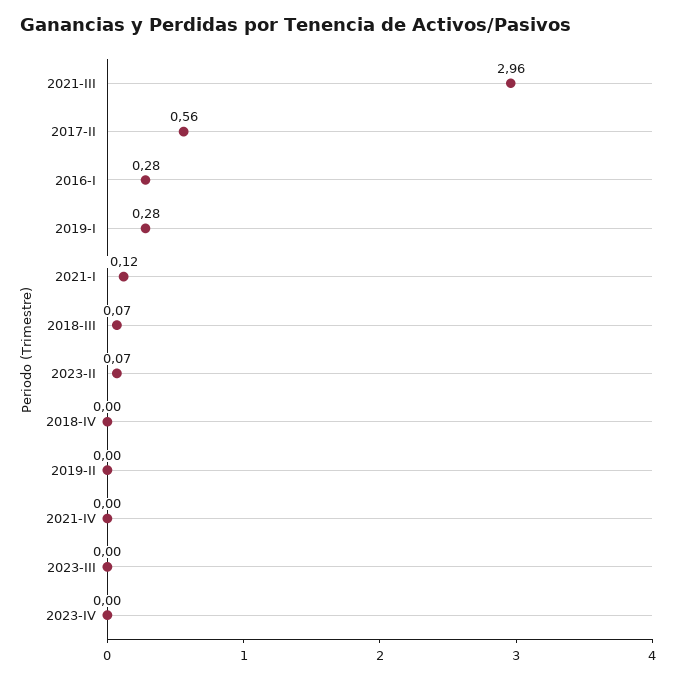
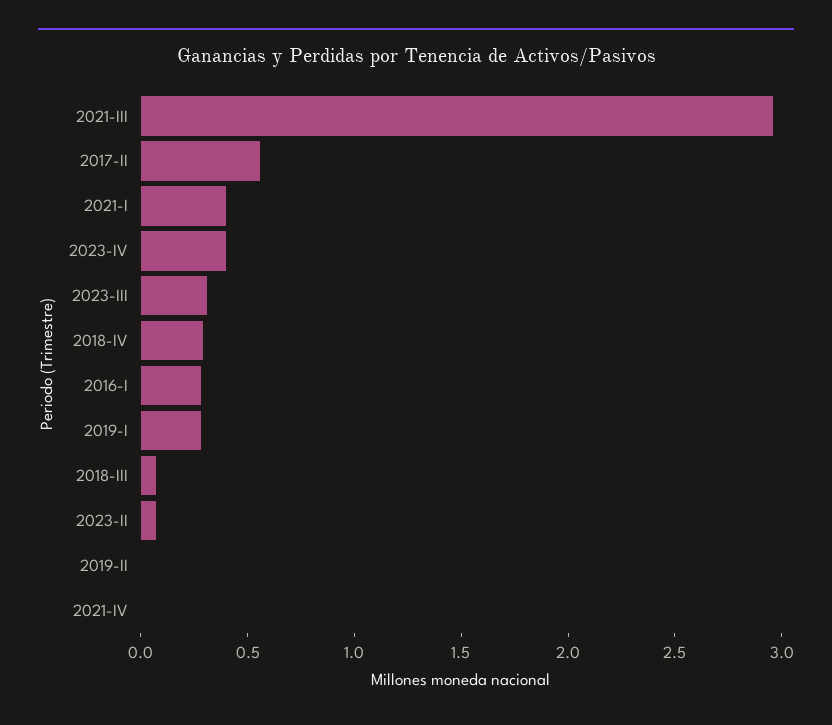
2021-I: 0.12 -> 0.4
2018-IV: 0 -> 0.3
2023-III: 0 -> 0.3
2023-IV: 0 -> 0.4

